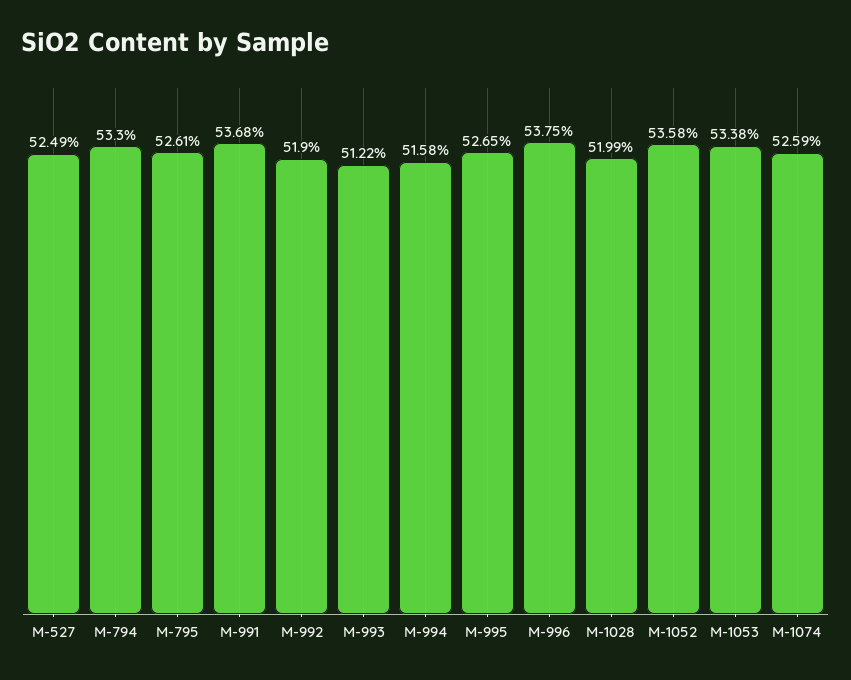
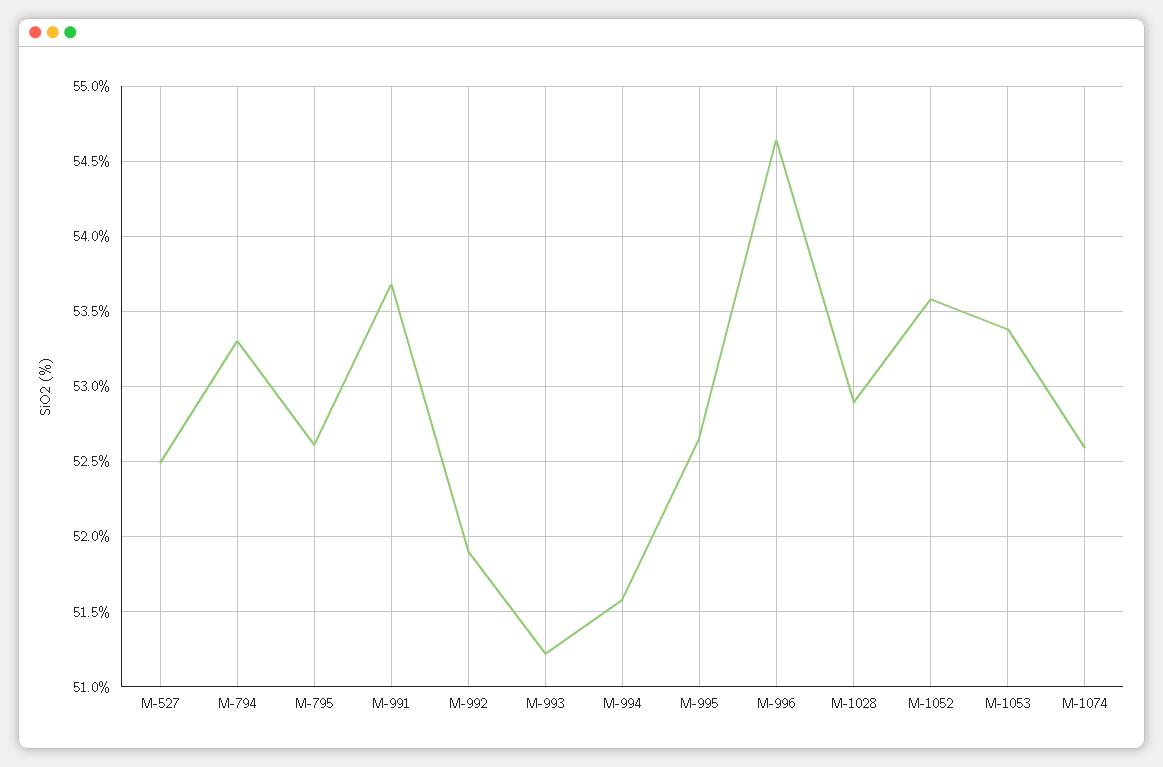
M-996: 53.75 -> 54.65
M-1028: 51.99 -> 52.9

